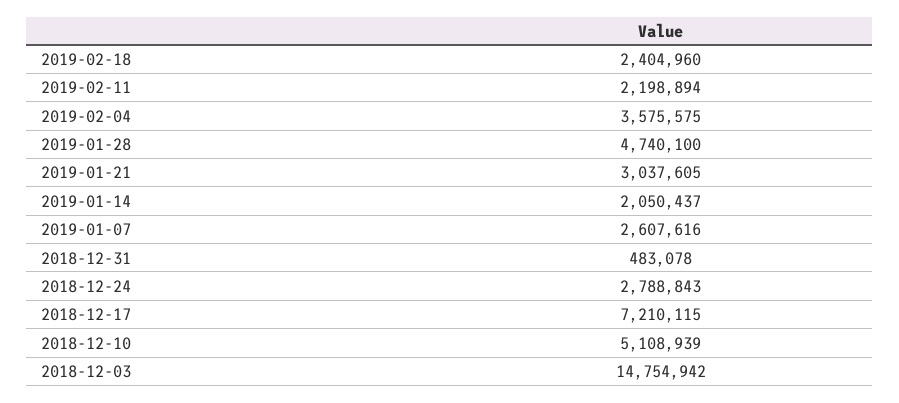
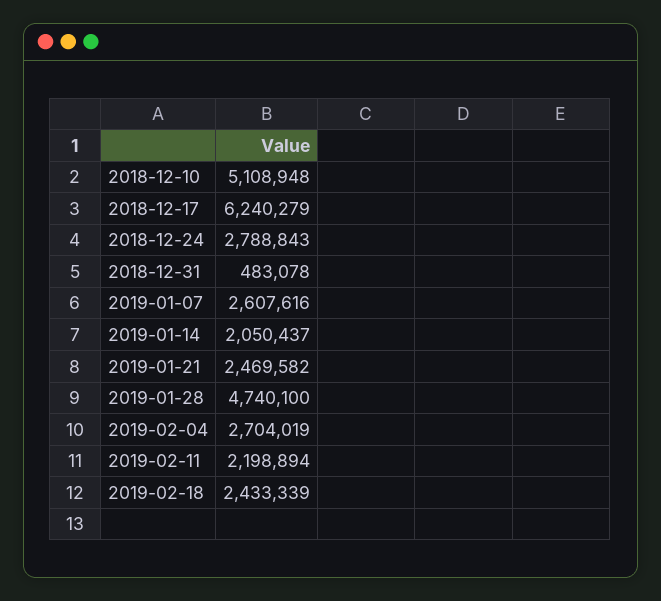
2019-02-18: 2404960 -> 2433339
2019-02-04: 3575575 -> 2704019
2019-01-21: 3037605 -> 2469582
2018-12-17: 7210115 -> 6240279
2018-12-10: 5108939 -> 5108948
2018-12-03: 14754942 -> none

